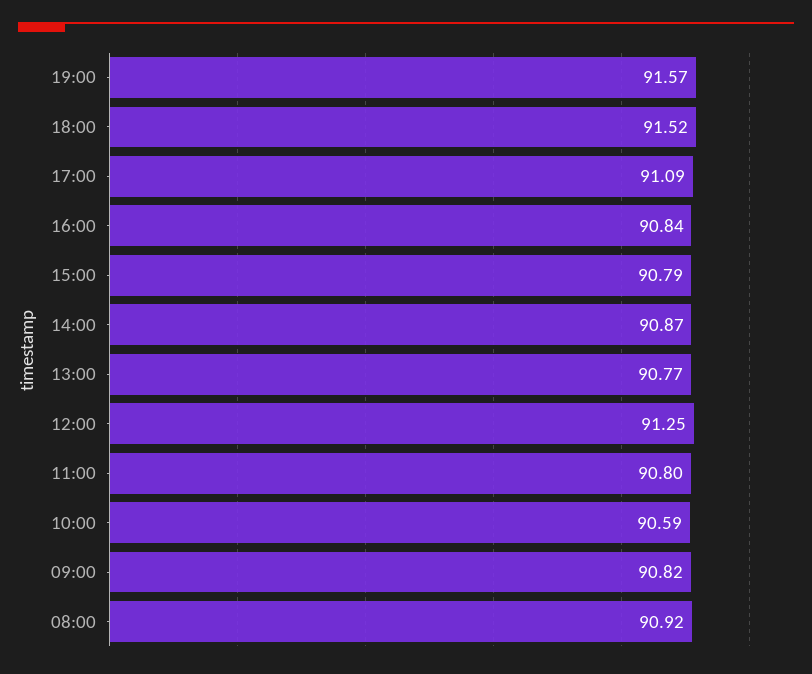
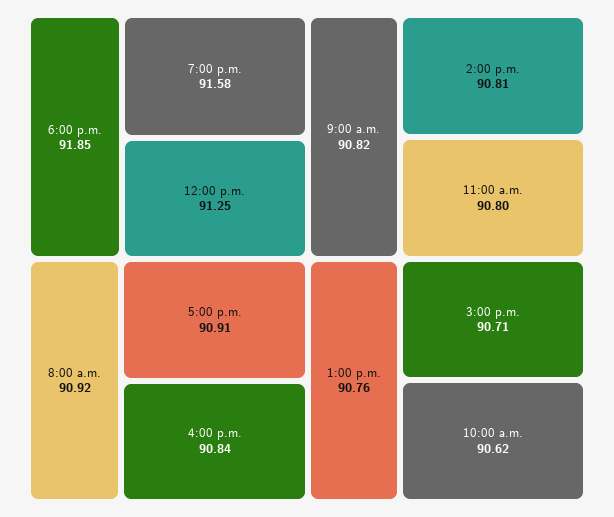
19:00: 91.57 -> 91.58
18:00: 91.52 -> 91.85
17:00: 91.09 -> 90.91
15:00: 90.79 -> 90.71
14:00: 90.87 -> 90.81
13:00: 90.77 -> 90.76
10:00: 90.59 -> 90.62

